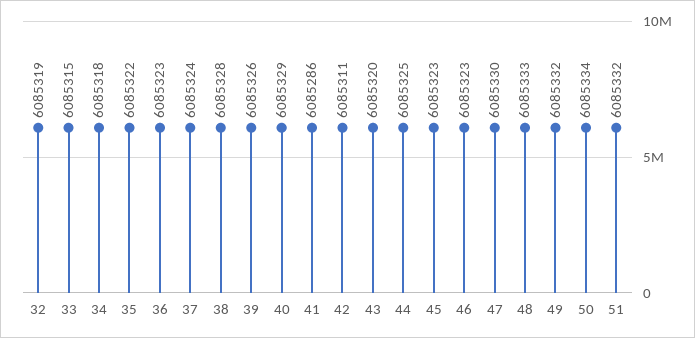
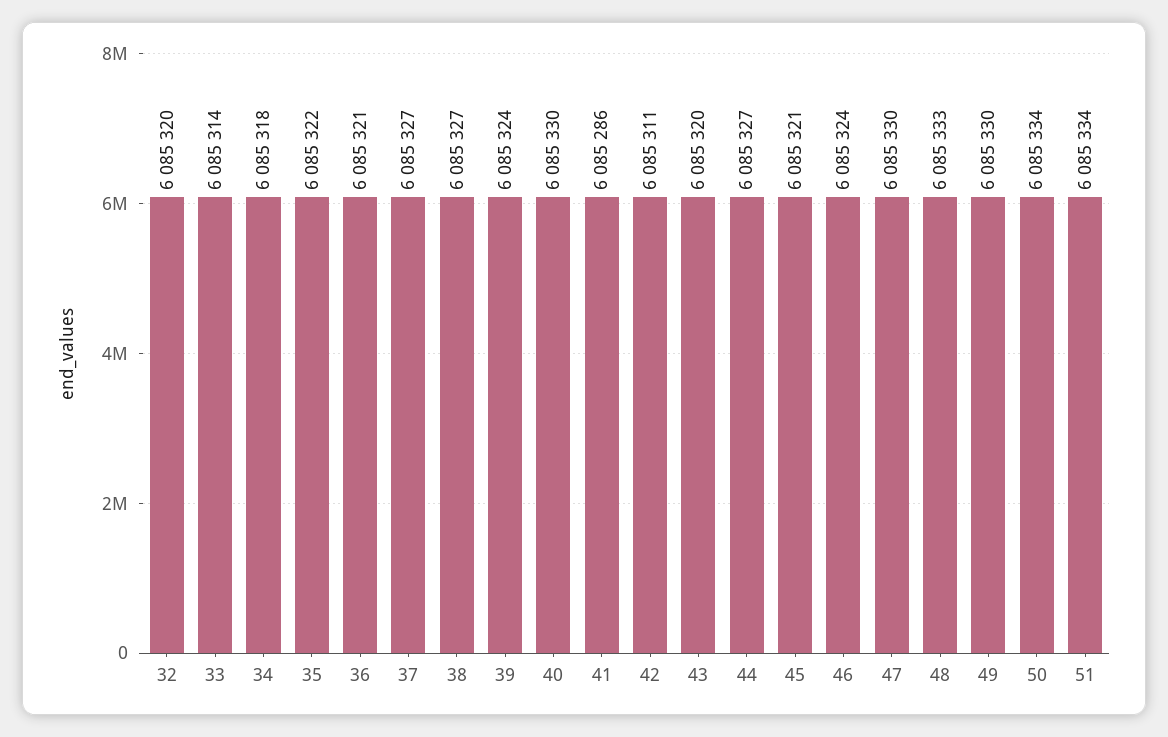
32: 6085319 -> 6085320
33: 6085315 -> 6085314
36: 6085323 -> 6085321
37: 6085324 -> 6085327
38: 6085328 -> 6085327
39: 6085326 -> 6085324
40: 6085329 -> 6085330
44: 6085325 -> 6085327
45: 6085323 -> 6085321
46: 6085323 -> 6085324
49: 6085332 -> 6085330
51: 6085332 -> 6085334

